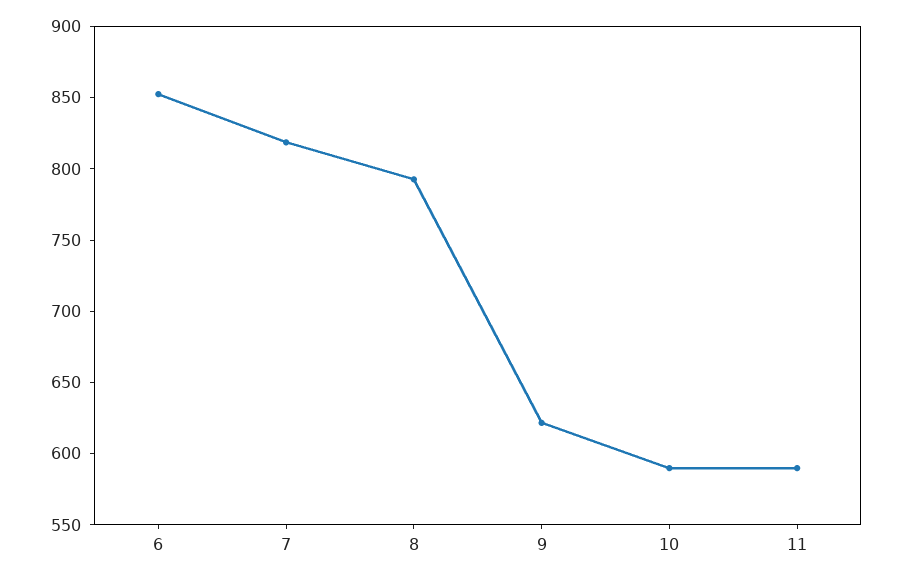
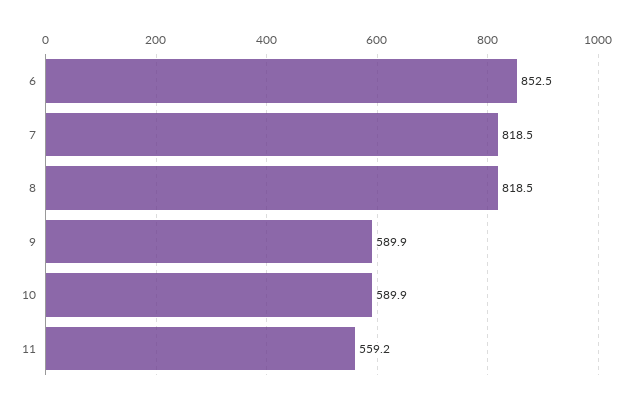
8: 790 -> 818.5
9: 620 -> 589.9
11: 590 -> 559.2

